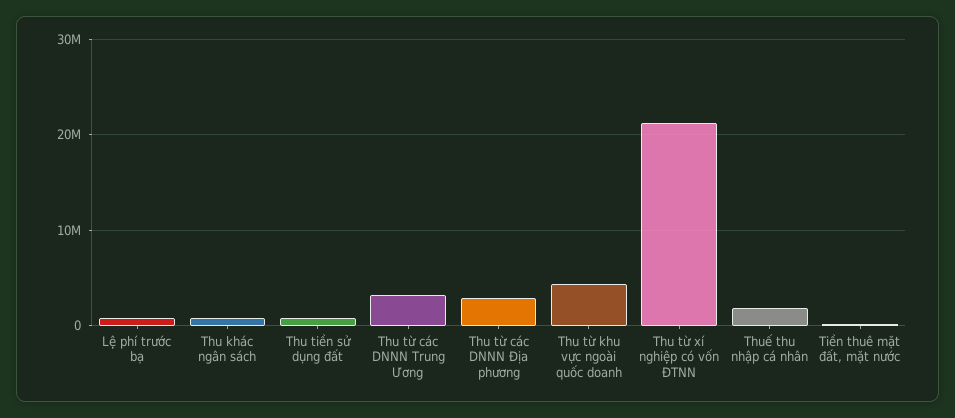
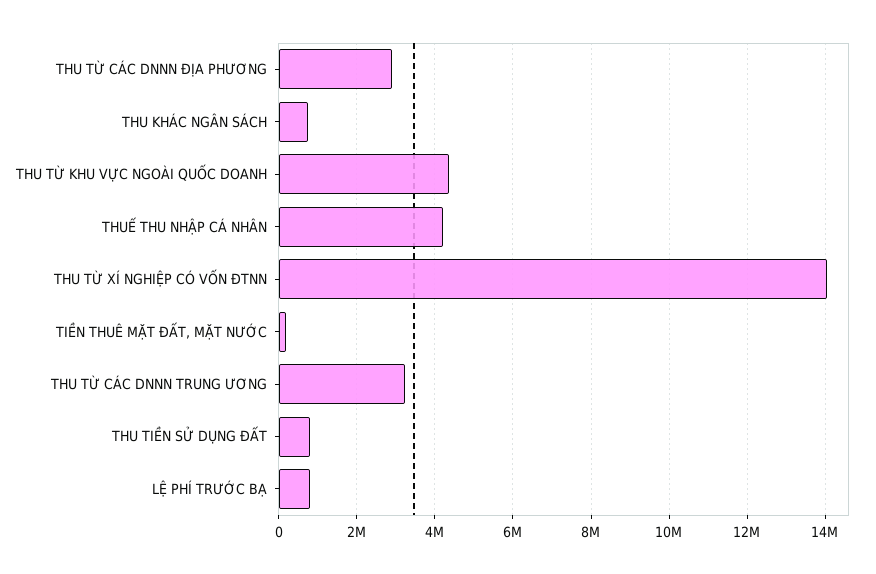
Thu từ xí nghiệp có vốn ĐTNN: 21000000 -> 14000000
Thuế thu nhập cá nhân: 2000000 -> 4200000

